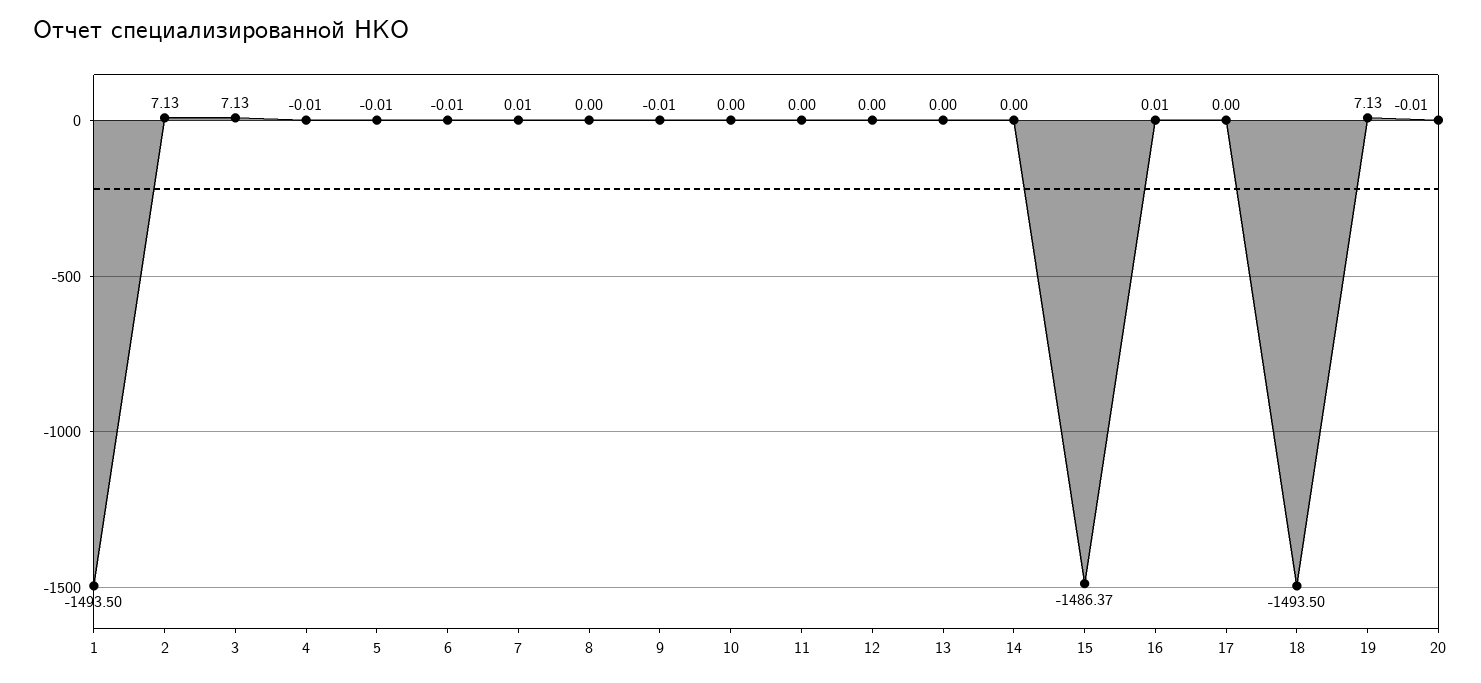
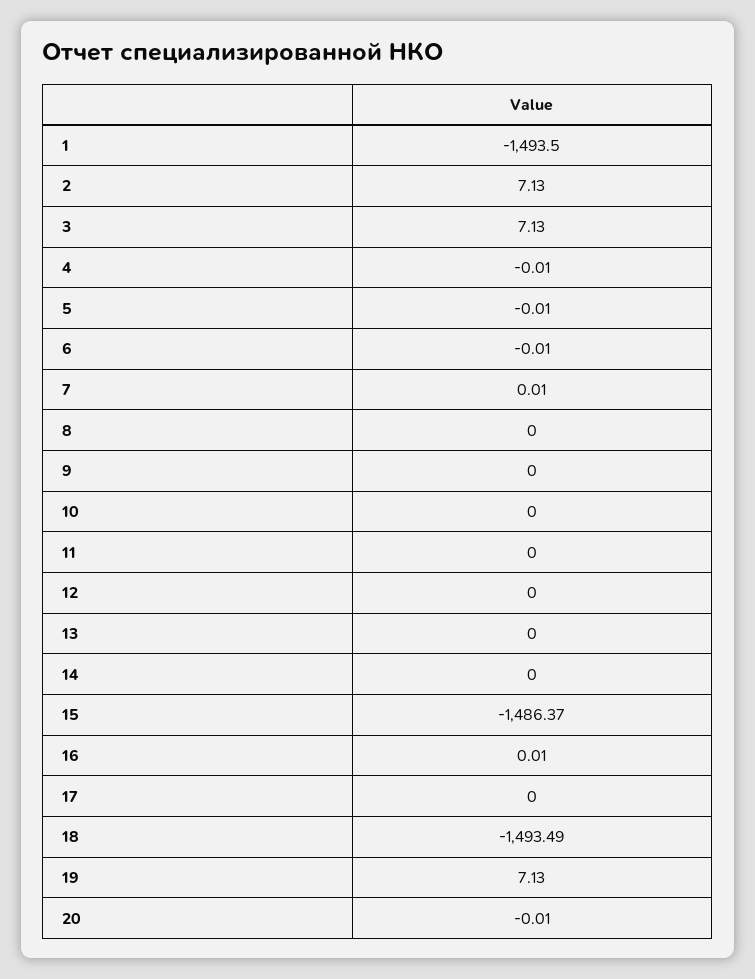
9: -0.01 -> 0
18: -1493.5 -> -1493.49

